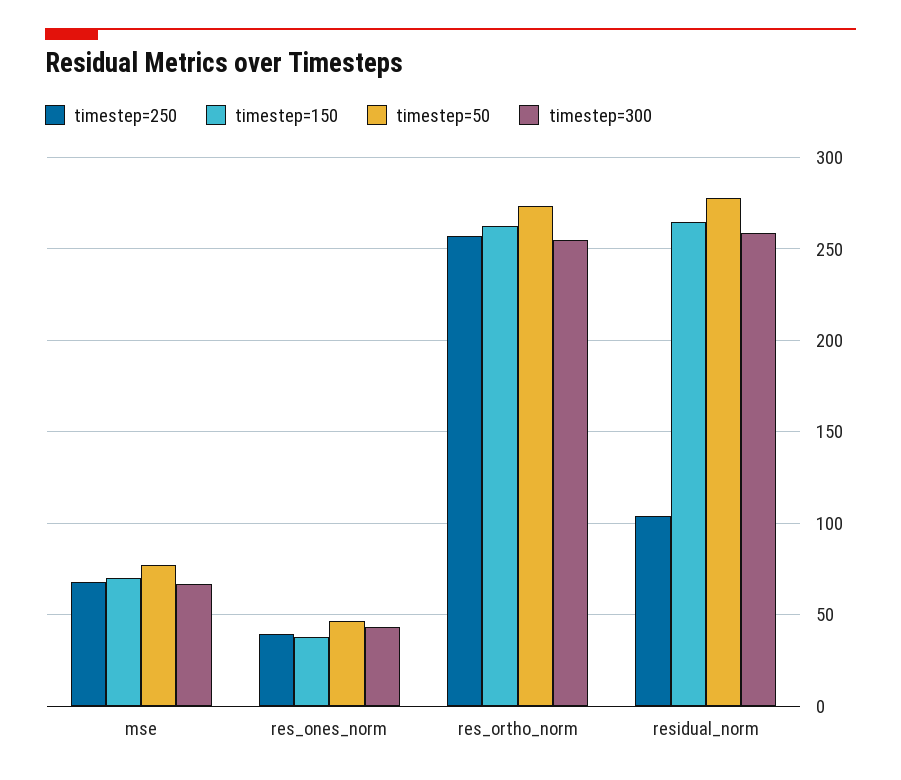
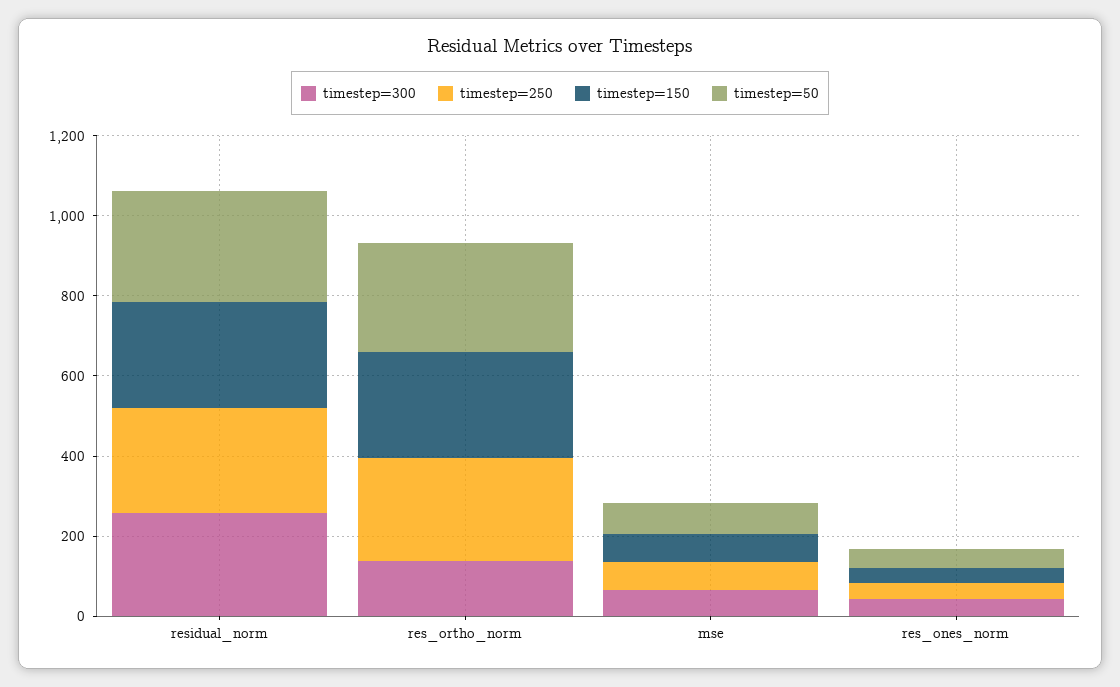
timestep=300, res_ortho_norm: 255 -> 150
timestep=250, residual_norm: 105 -> 250

